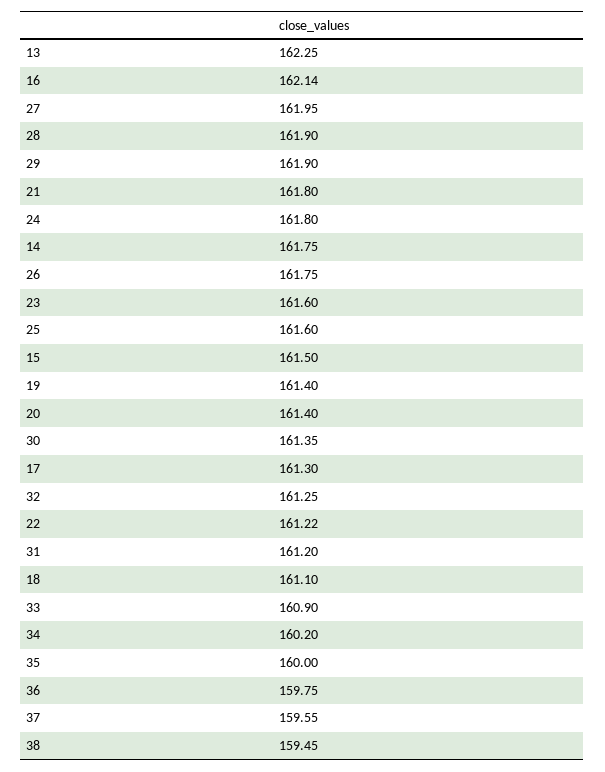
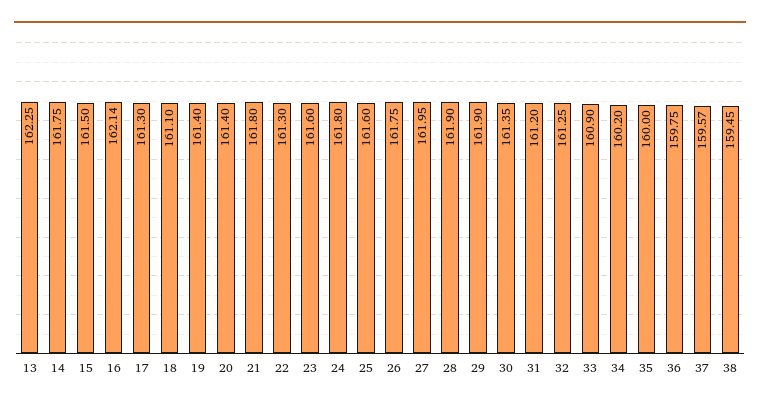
22: 161.22 -> 161.3
37: 159.55 -> 159.57

